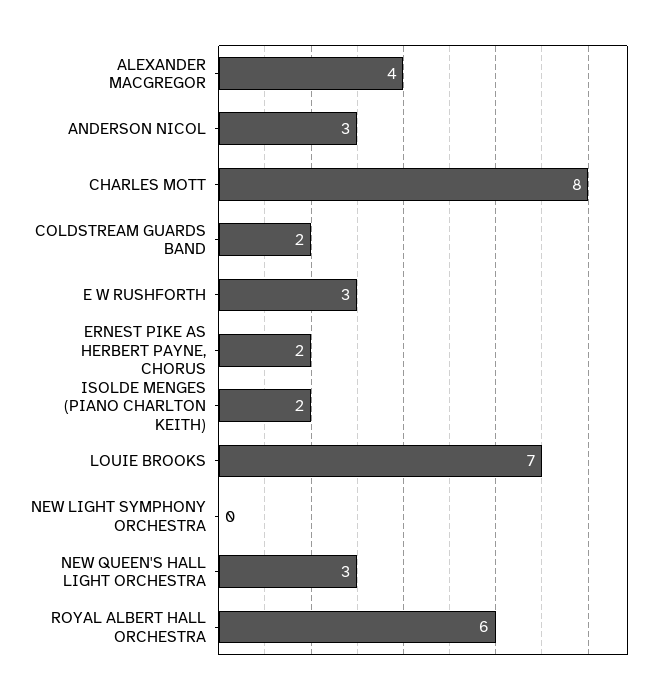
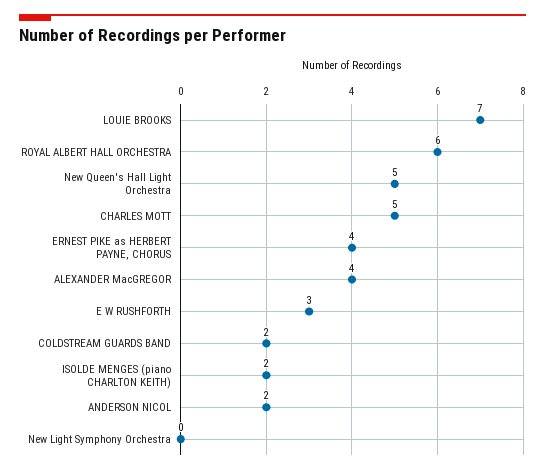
ANDERSON NICOL: 3 -> 2
CHARLES MOTT: 8 -> 5
ERNEST PIKE AS HERBERT PAYNE, CHORUS: 2 -> 4
NEW QUEEN'S HALL LIGHT ORCHESTRA: 3 -> 5

